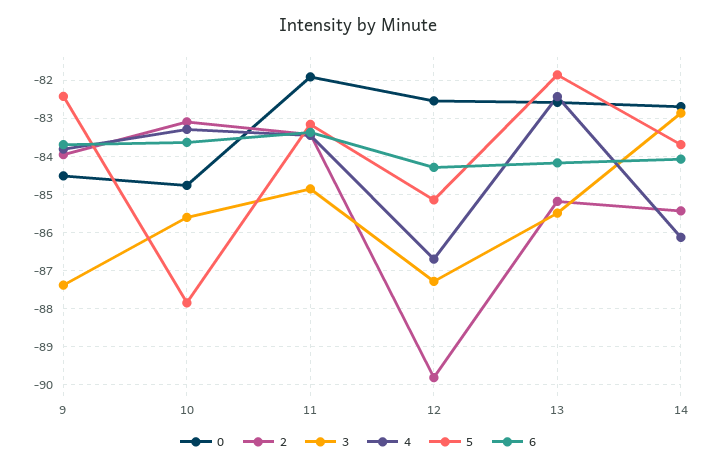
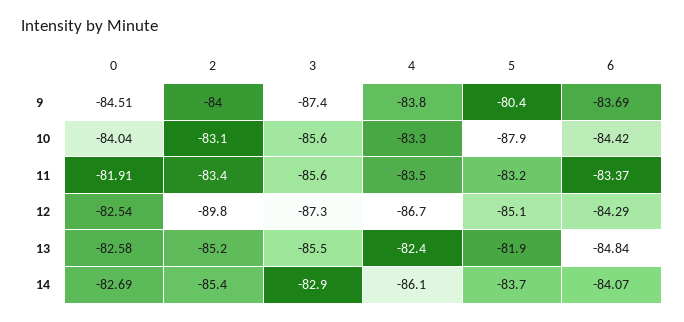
5, 9: -82.4 -> -80.4
0, 10: -84.8 -> -84.04
6, 10: -83.6 -> -84.42
3, 11: -84.8 -> -85.6
6, 13: -84.2 -> -84.84

